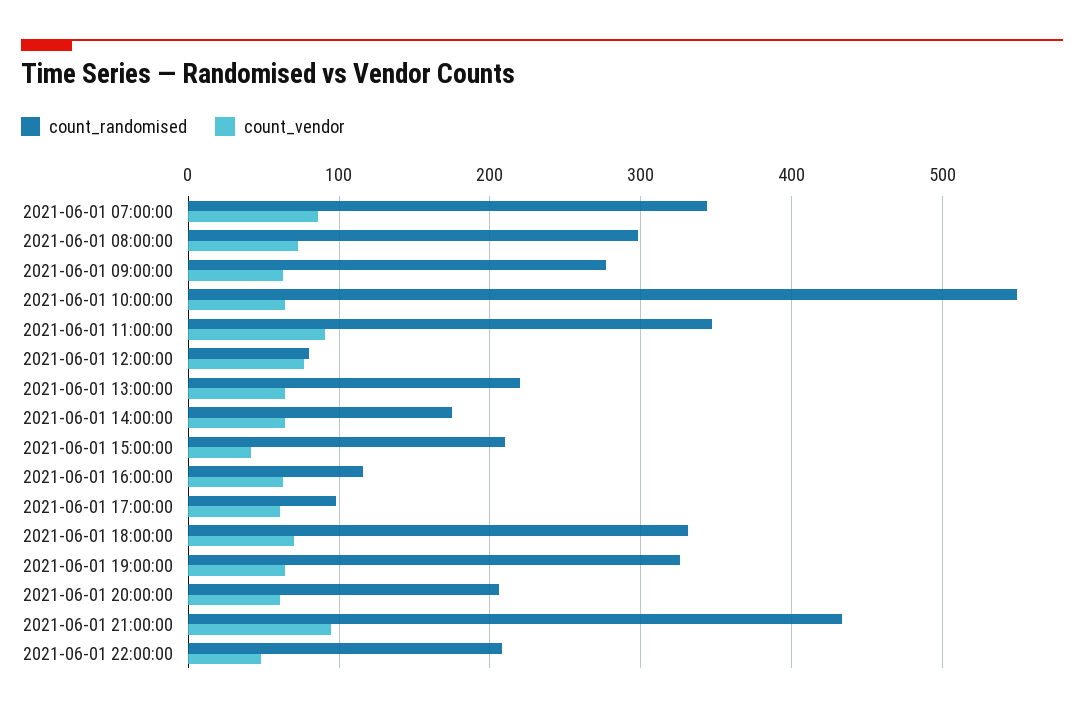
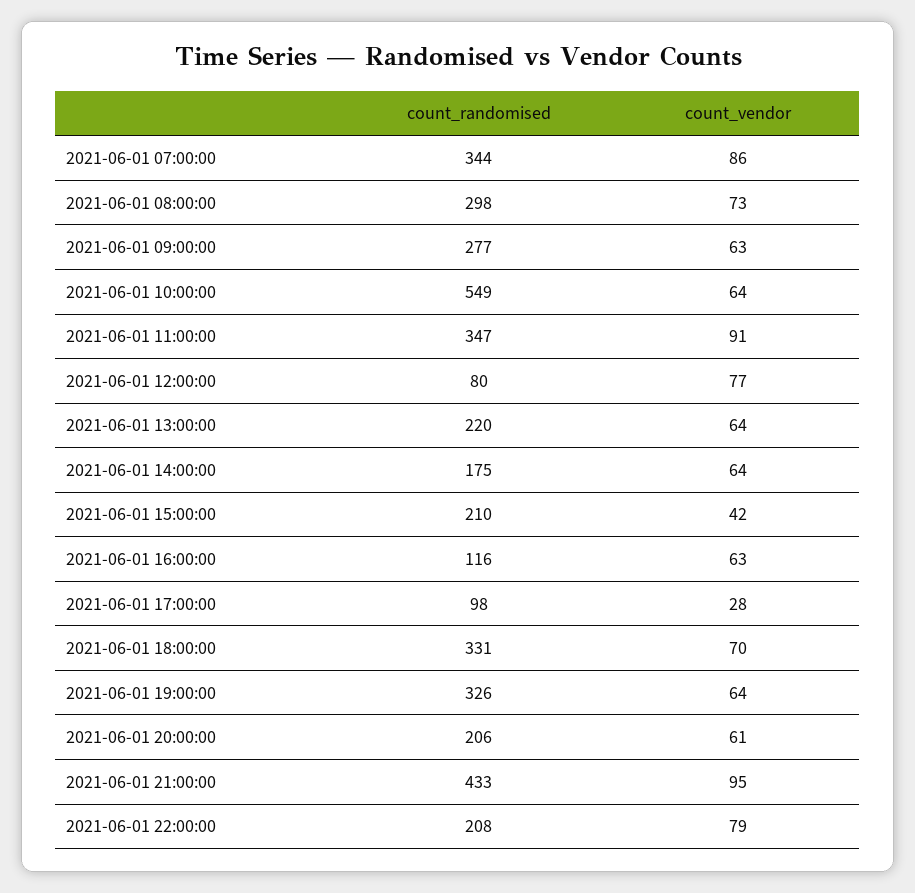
count_vendor, 2021-06-01 17:00:00: 60 -> 28
count_vendor, 2021-06-01 22:00:00: 50 -> 79

